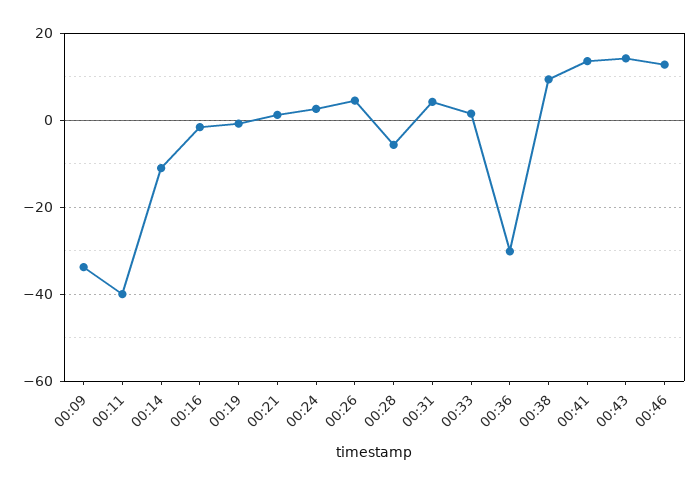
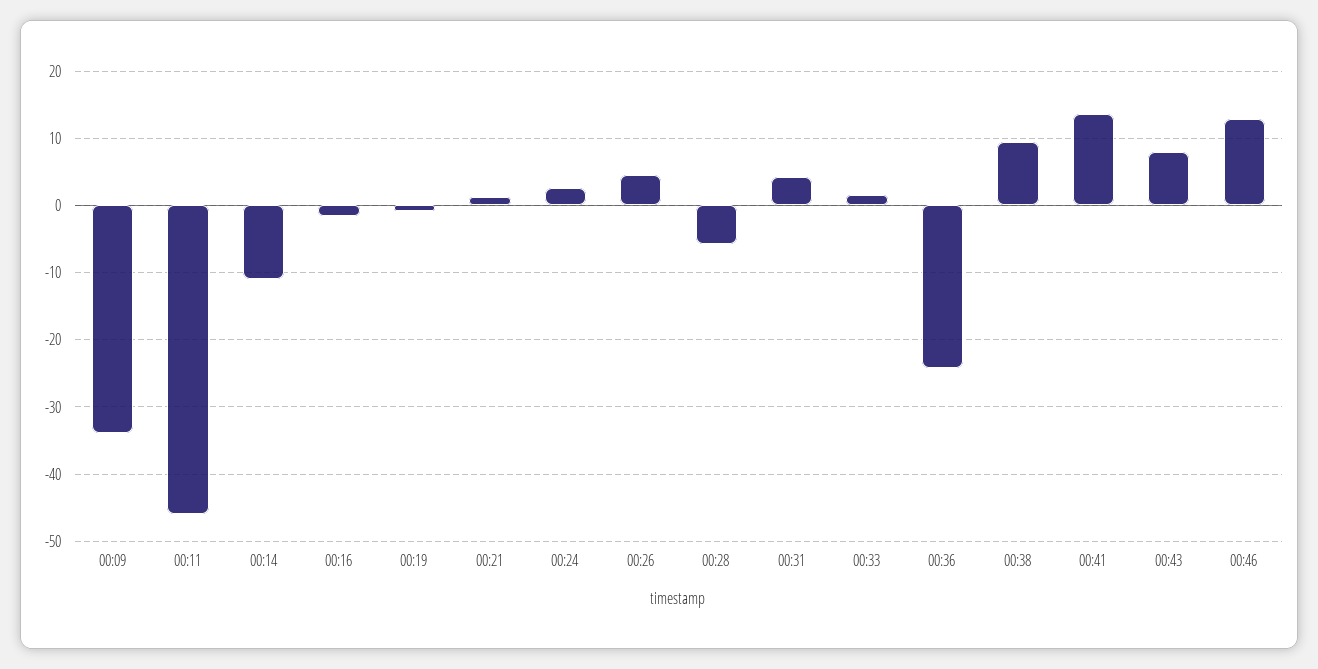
00:11: -40 -> -46
00:36: -30 -> -24
00:43: 14 -> 8

